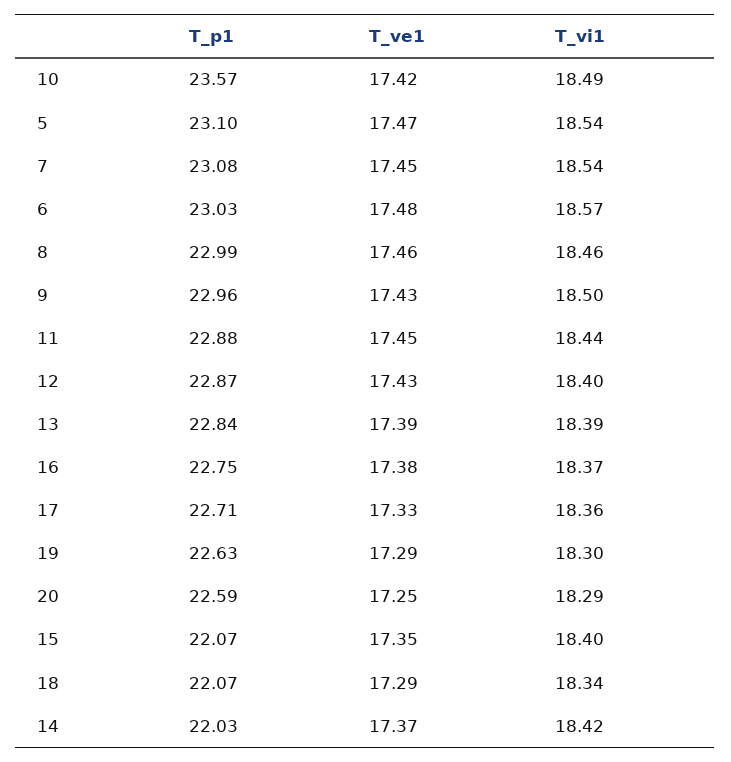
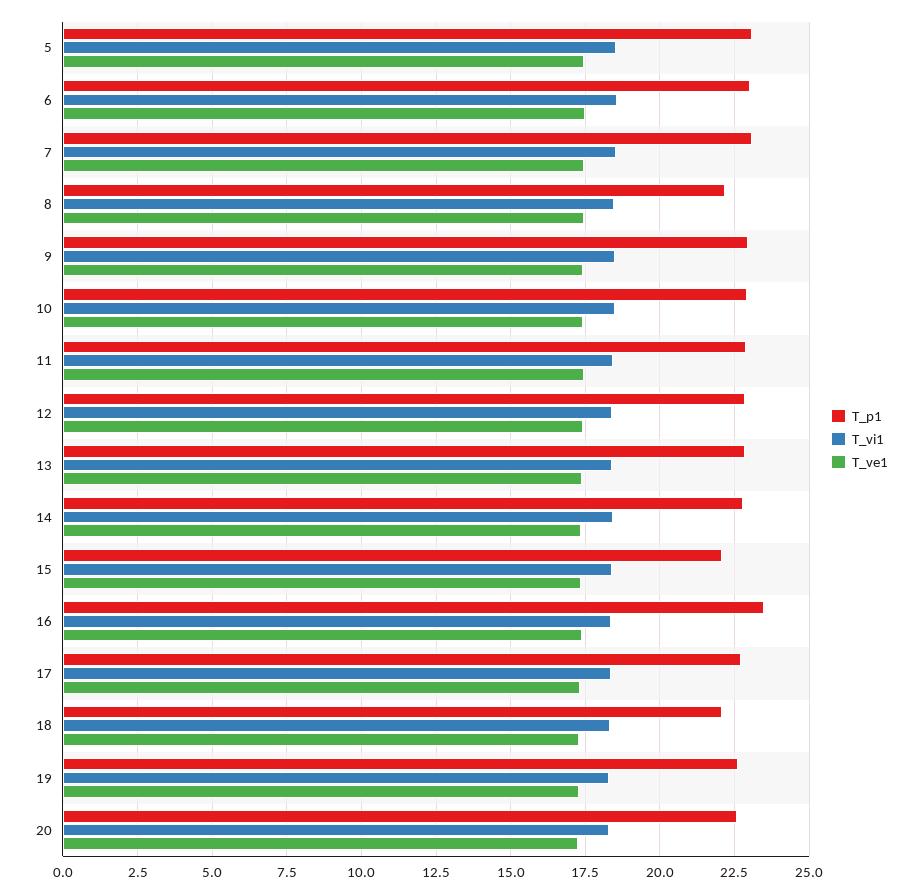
T_p1, 10: 23.57 -> 23
T_p1, 8: 22.99 -> 22.25
T_p1, 16: 22.75 -> 23.5
T_p1, 14: 22.03 -> 22.75

